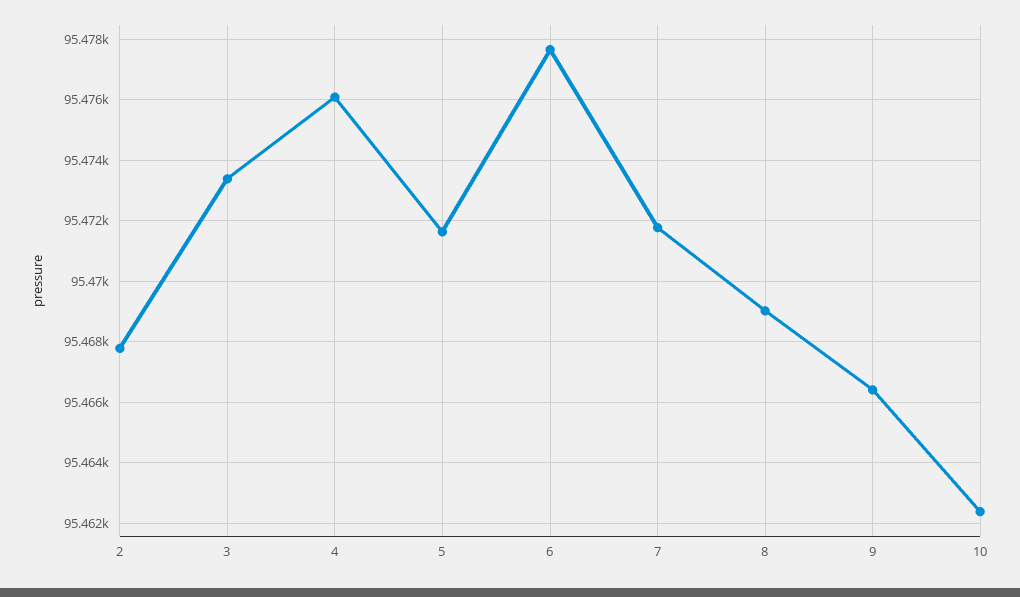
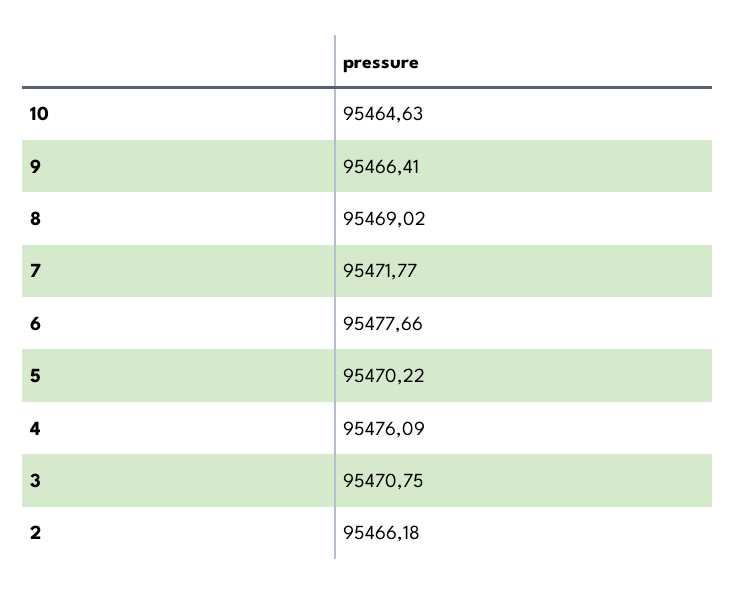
2: 95467.8 -> 95466.18
3: 95473.4 -> 95470.75
5: 95471.6 -> 95470.22
10: 95462.4 -> 95464.63

